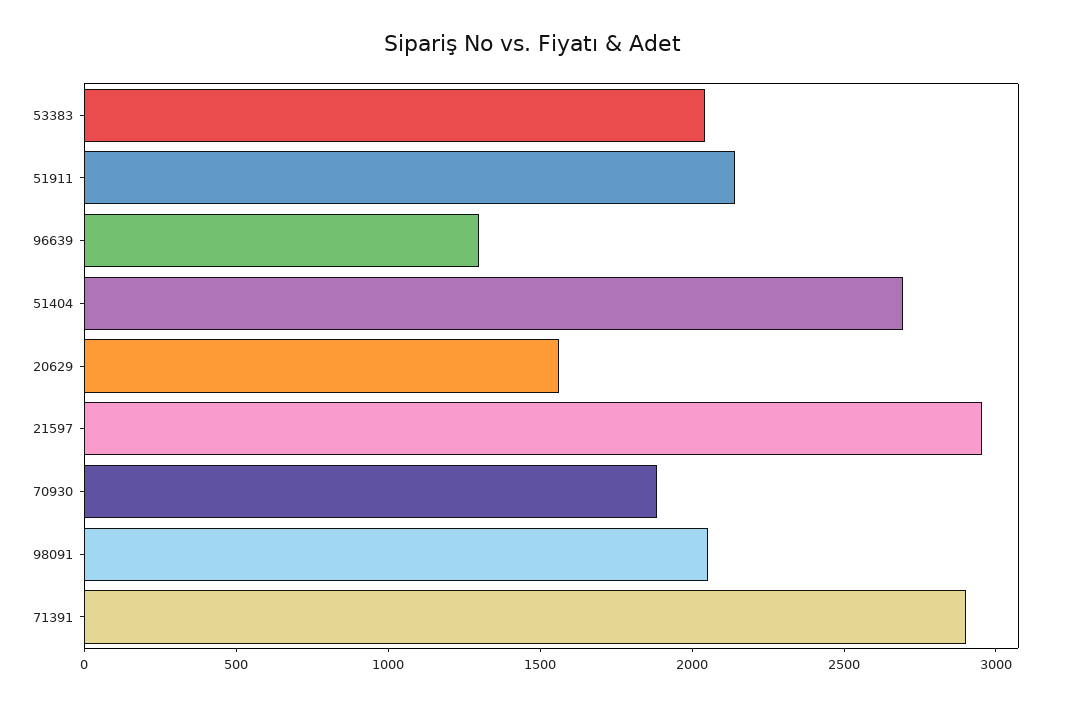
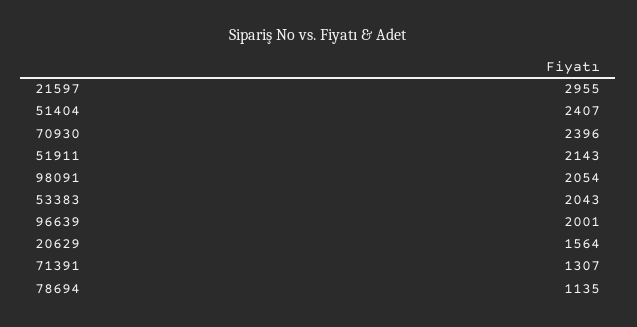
96639: 1300 -> 2001
51404: 2700 -> 2407
70930: 1900 -> 2396
71391: 2900 -> 1307
78694: none -> 1135

